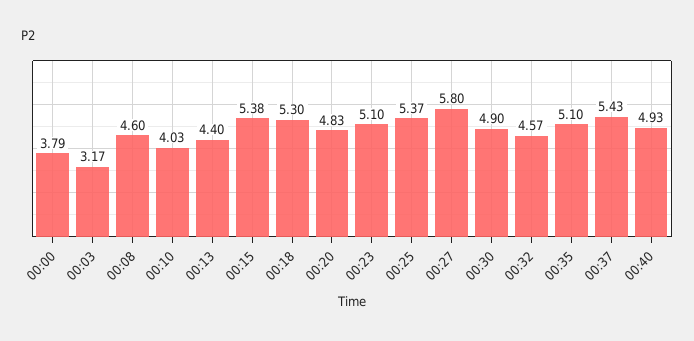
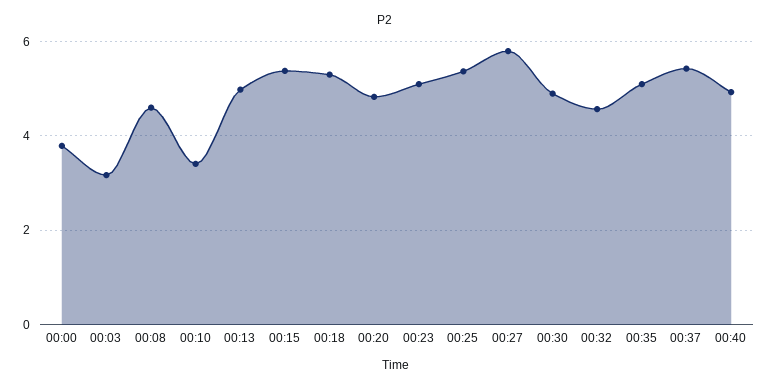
00:10: 4.03 -> 3.4
00:13: 4.4 -> 5

